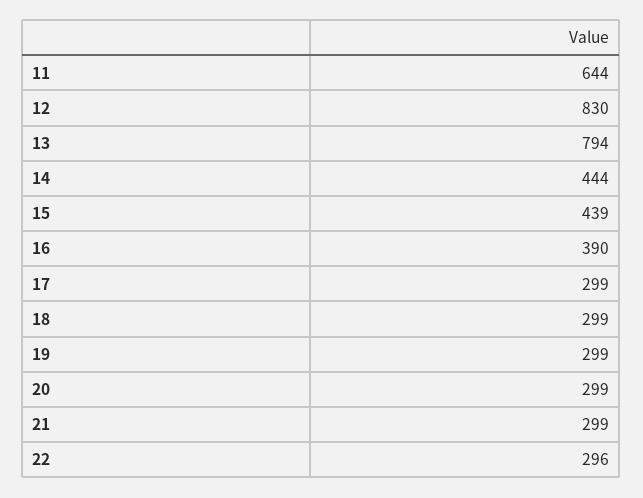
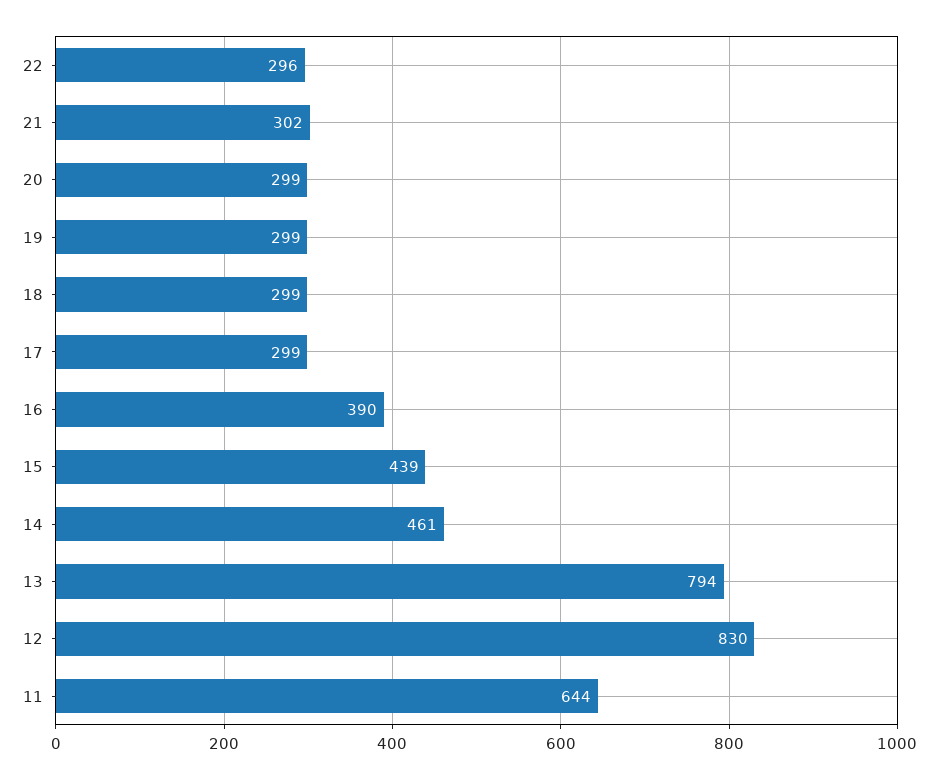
14: 444 -> 461
21: 299 -> 302

